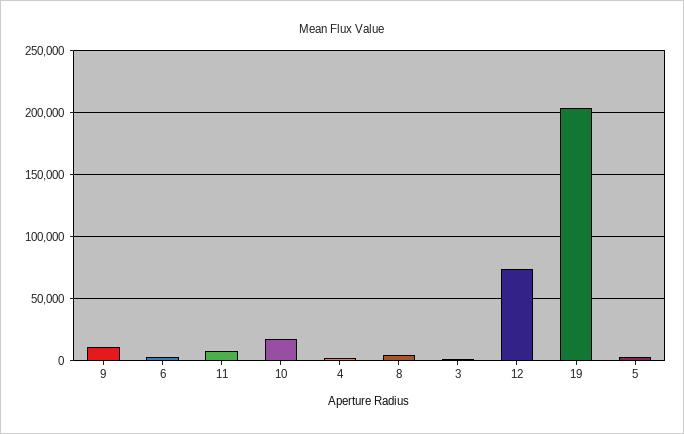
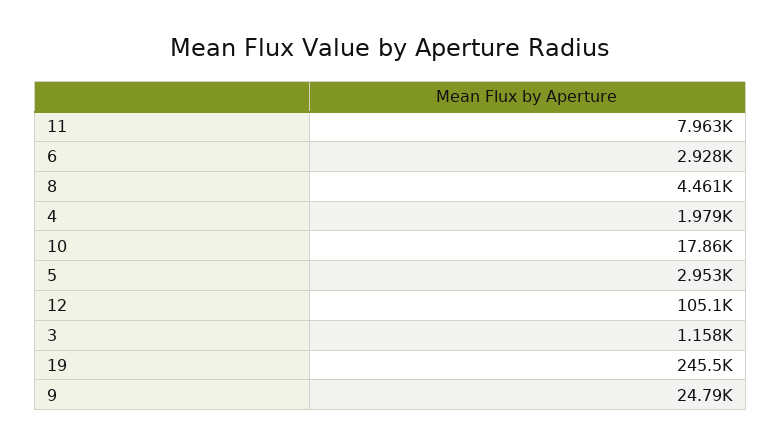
9: 10000 -> 24790
12: 75000 -> 105100
19: 205000 -> 245500

